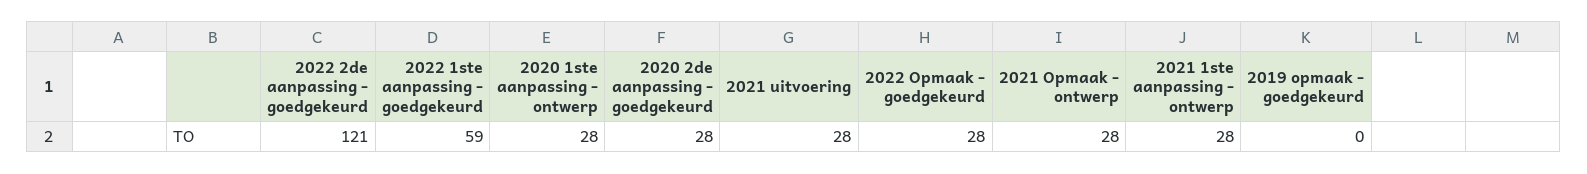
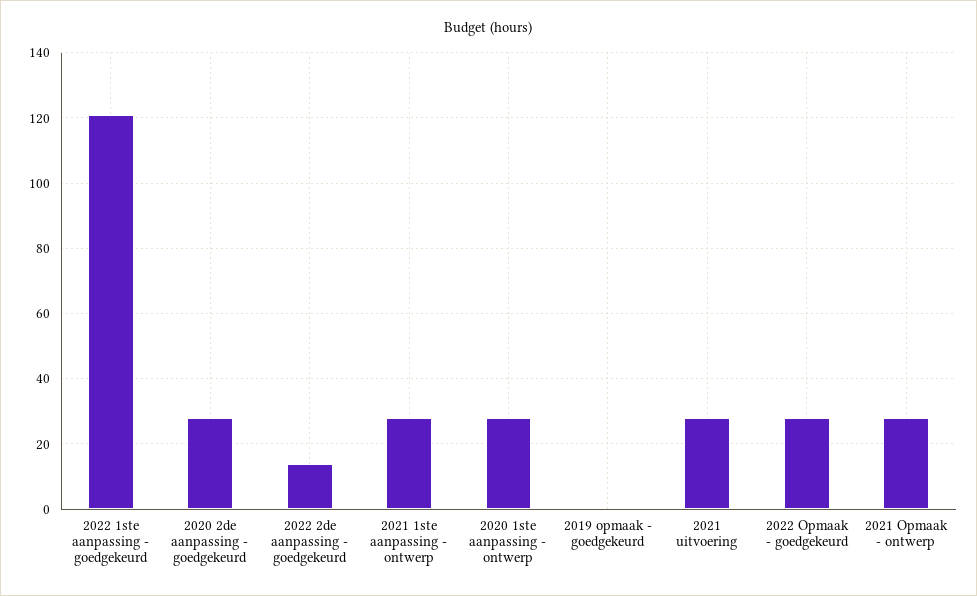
2022 2de aanpassing - goedgekeurd: 121 -> 15
2022 1ste aanpassing - goedgekeurd: 59 -> 120

